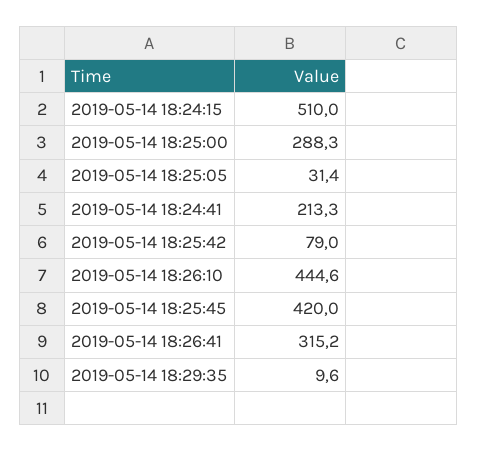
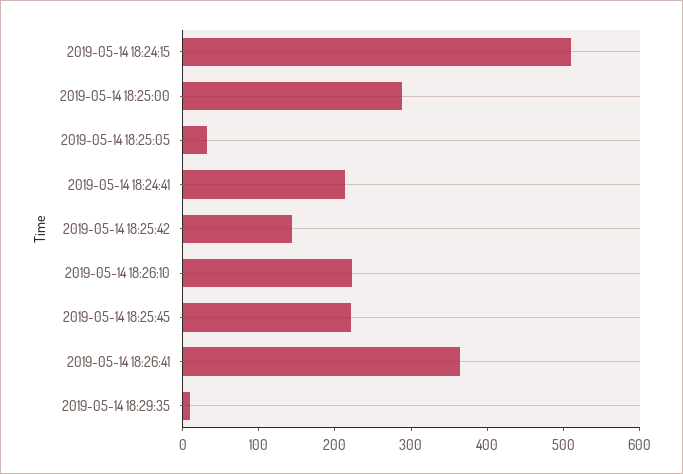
2019-05-14 18:25:42: 79 -> 140
2019-05-14 18:26:10: 444.6 -> 220
2019-05-14 18:25:45: 420 -> 220
2019-05-14 18:26:41: 315.2 -> 360

